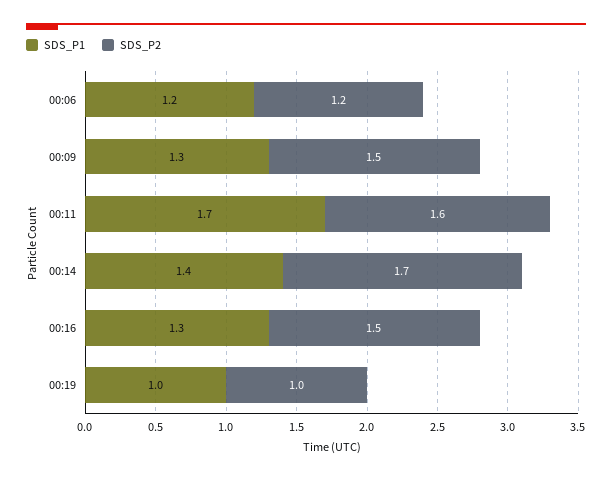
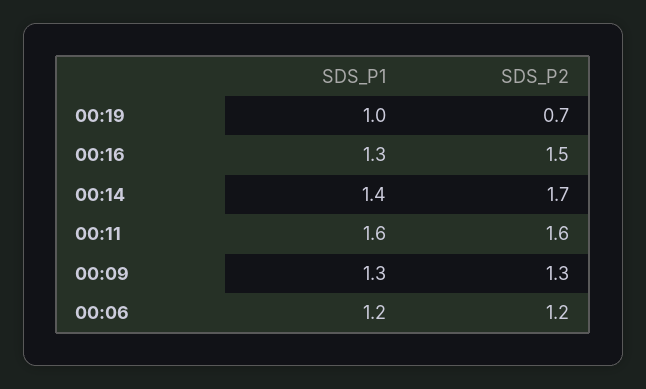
SDS_P2, 00:09: 1.5 -> 1.3
SDS_P1, 00:11: 1.7 -> 1.6
SDS_P2, 00:19: 1 -> 0.7

